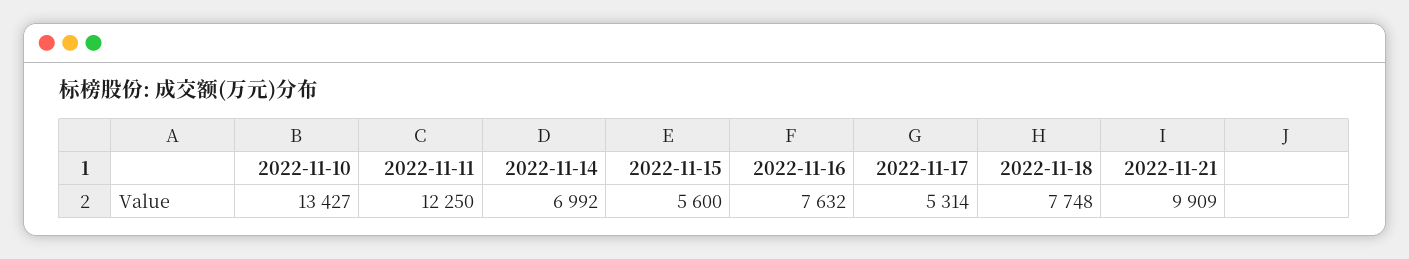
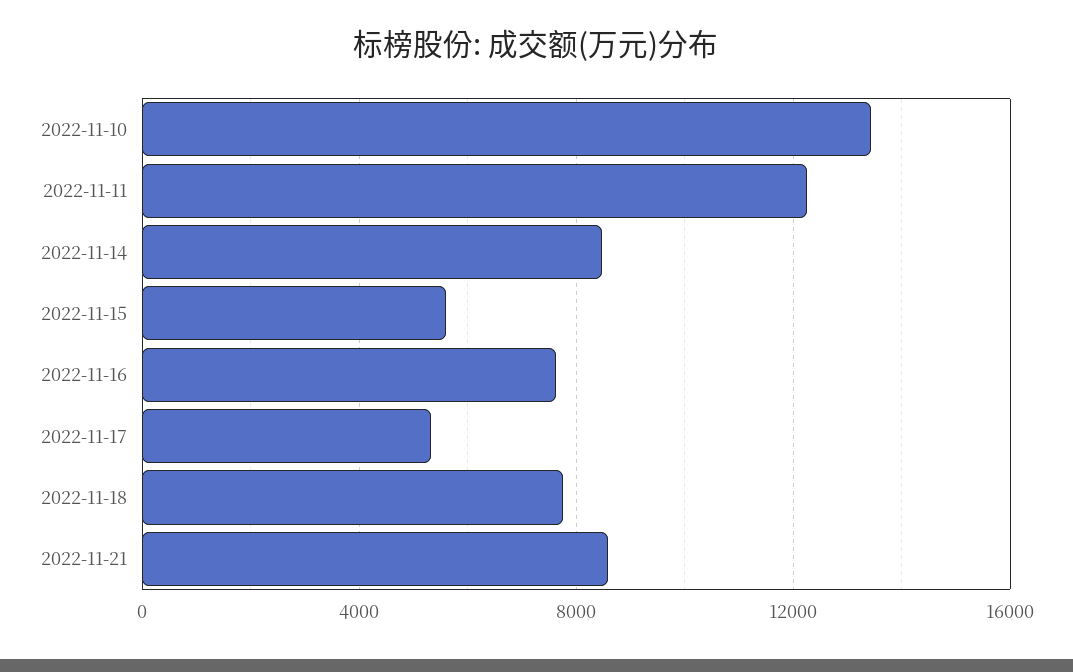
2022-11-14: 6992 -> 8500
2022-11-21: 9909 -> 8500

